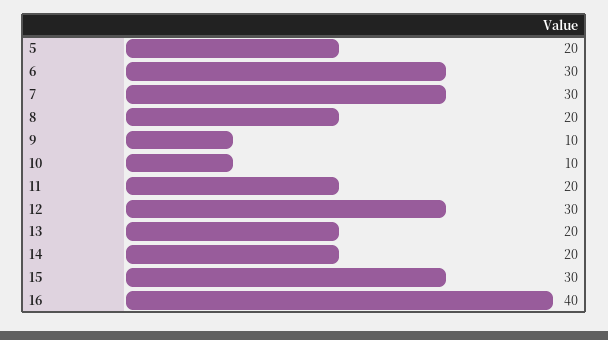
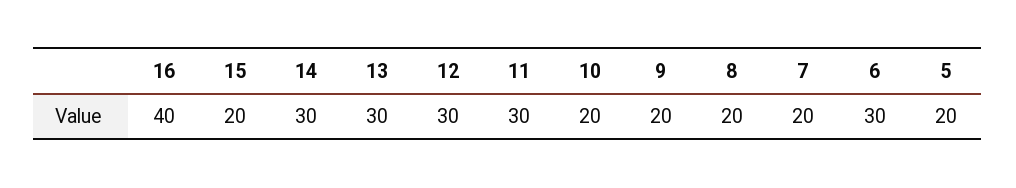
7: 30 -> 20
9: 10 -> 20
10: 10 -> 20
11: 20 -> 30
13: 20 -> 30
14: 20 -> 30
15: 30 -> 20

